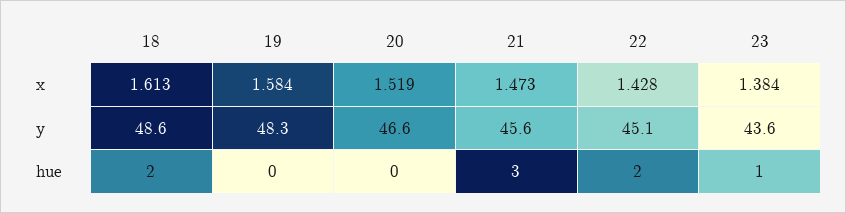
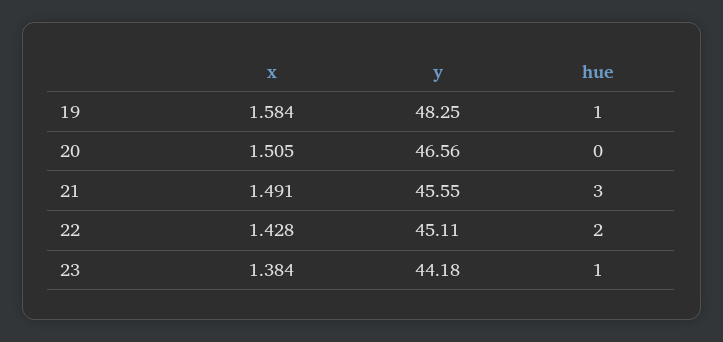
18, x: 1.613 -> none
20, x: 1.519 -> 1.505
21, x: 1.473 -> 1.491
18, y: 48.6 -> none
23, y: 43.6 -> 44.18
18, hue: 2 -> none
19, hue: 0 -> 1

